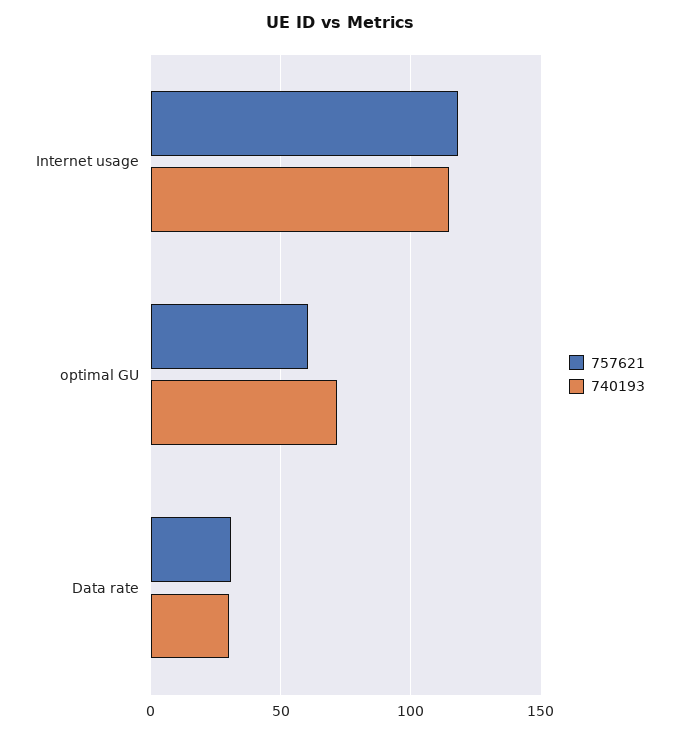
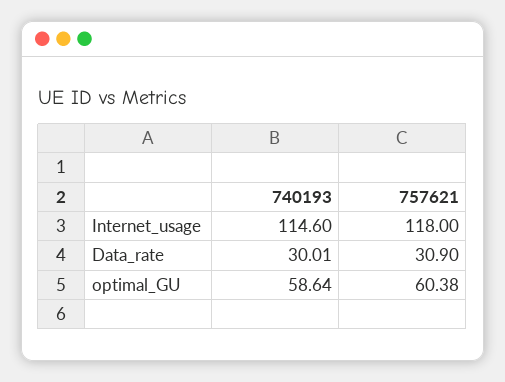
740193, optimal GU: 70 -> 58.64

